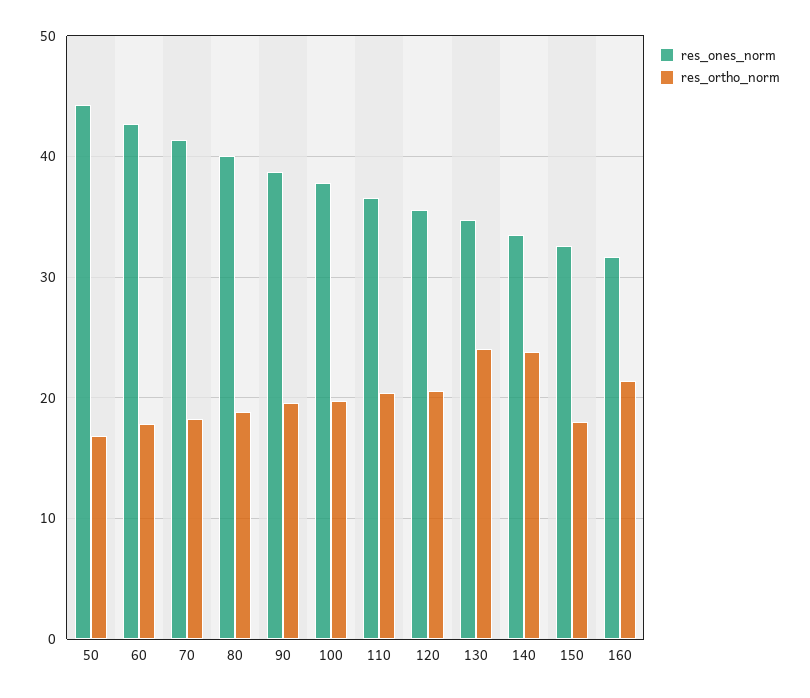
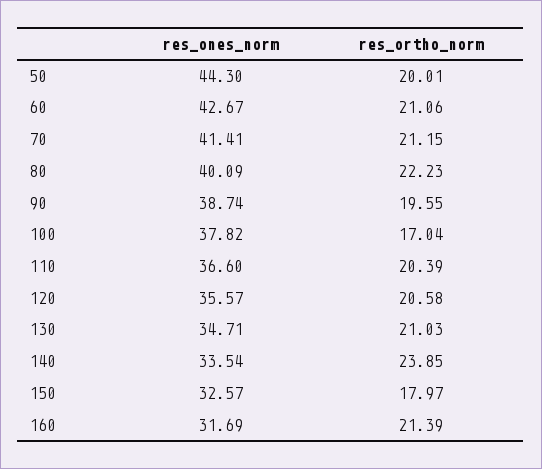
res_ortho_norm, 50: 17 -> 20.01
res_ortho_norm, 60: 18 -> 21.06
res_ortho_norm, 70: 18 -> 21.15
res_ortho_norm, 80: 19 -> 22.23
res_ortho_norm, 100: 20 -> 17.04
res_ortho_norm, 130: 24 -> 21.03

